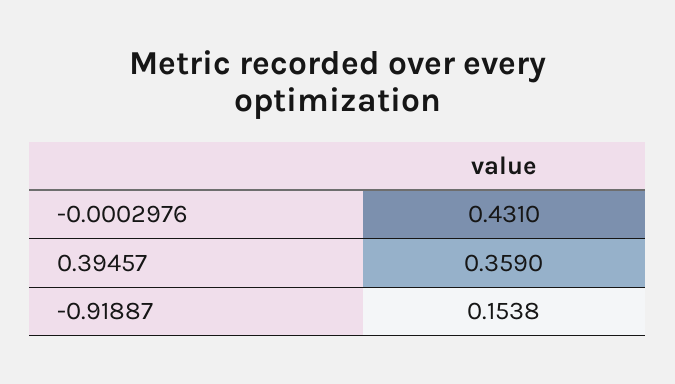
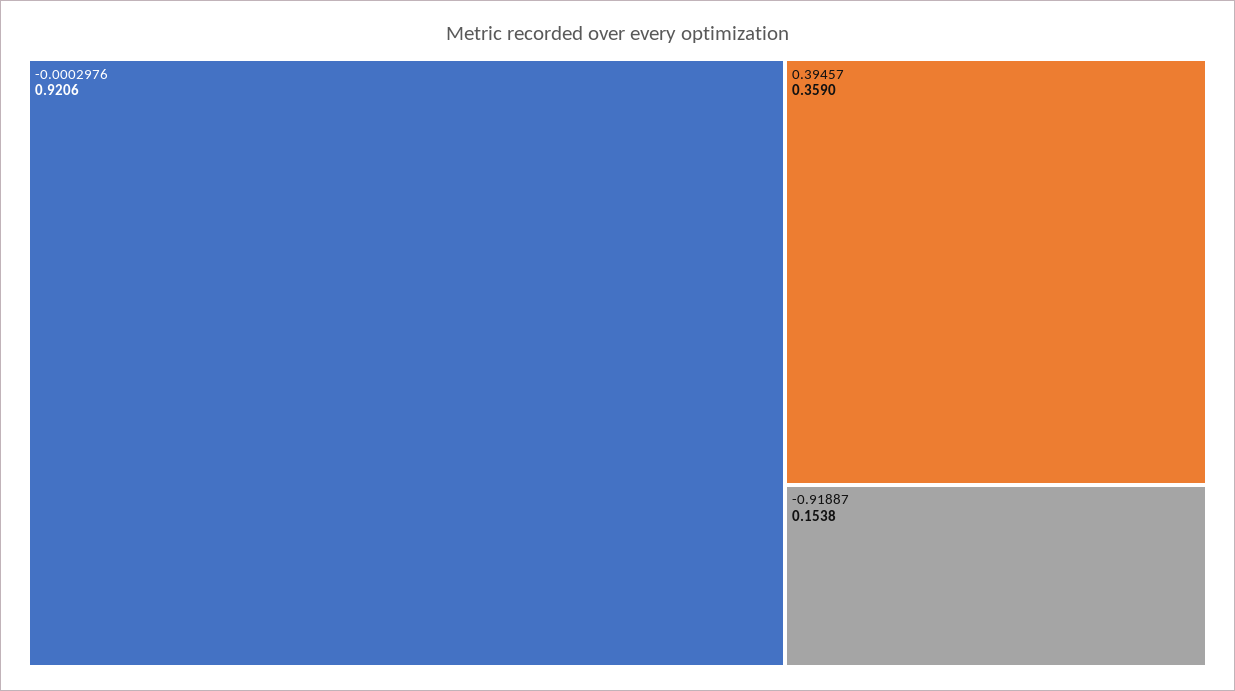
-0.0002976: 0.431 -> 0.9206

